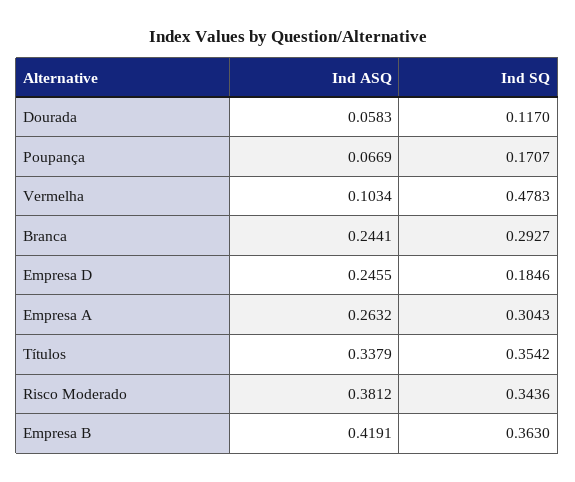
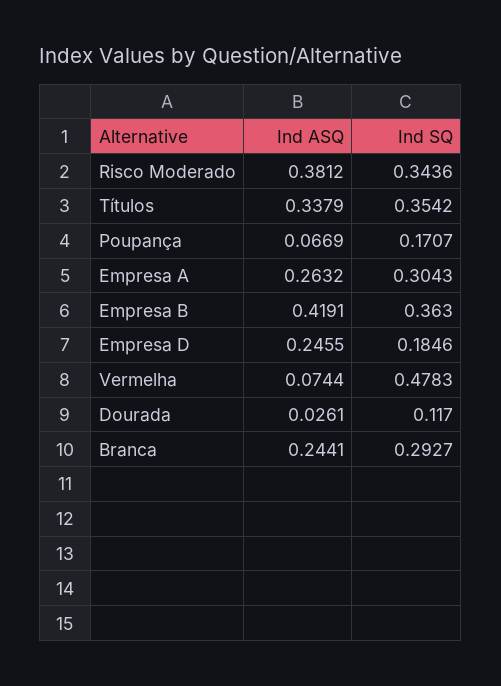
Ind ASQ, Dourada: 0.0583 -> 0.0261
Ind ASQ, Vermelha: 0.1034 -> 0.0744

